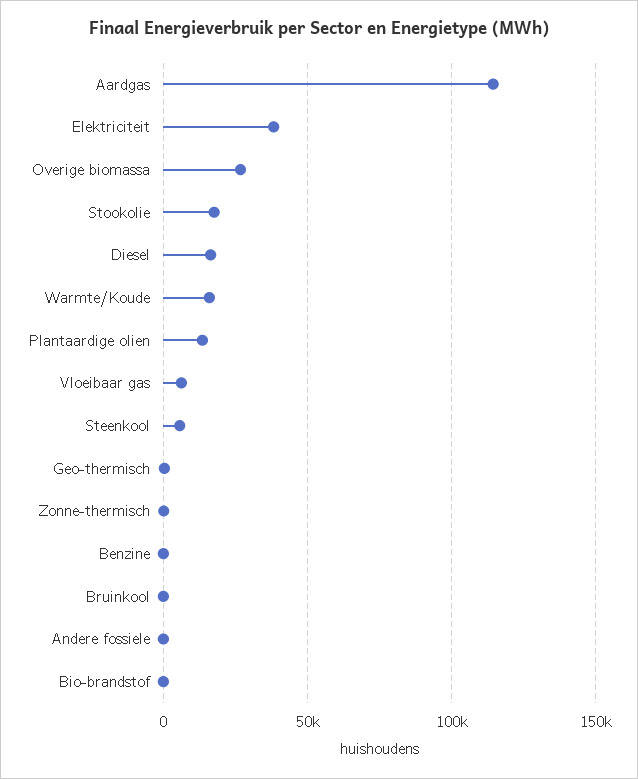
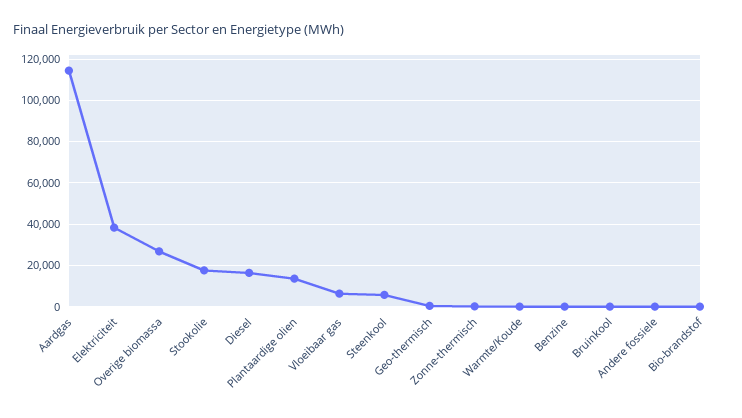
Warmte/Koude: 15000 -> 0

